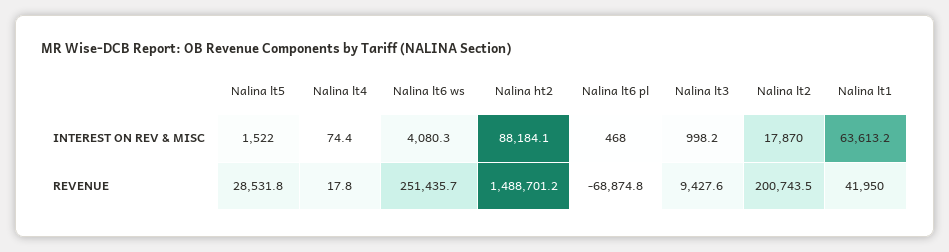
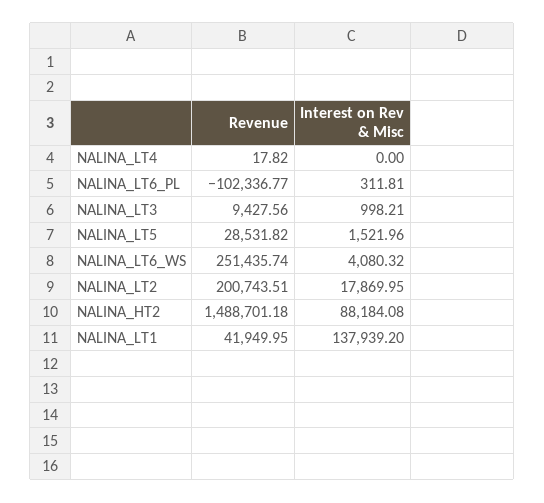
Nalina lt4, INTEREST ON REV & MISC: 74.4 -> 0
Nalina lt6 pl, INTEREST ON REV & MISC: 468 -> 311.81
Nalina lt1, INTEREST ON REV & MISC: 63613.2 -> 137939.2
Nalina lt6 pl, REVENUE: -68874.8 -> -102336.77

